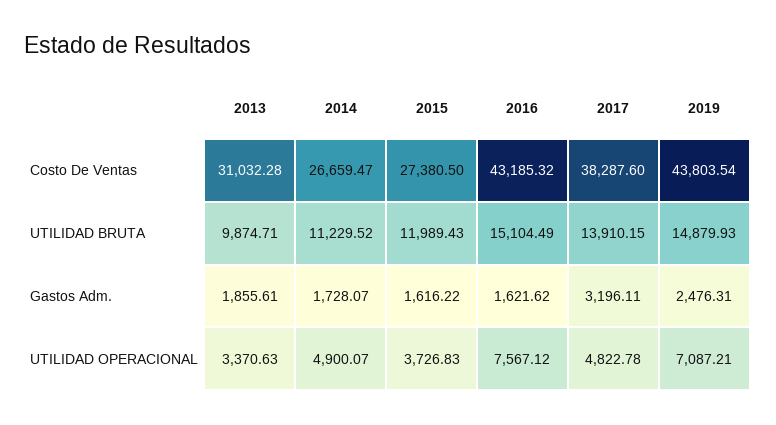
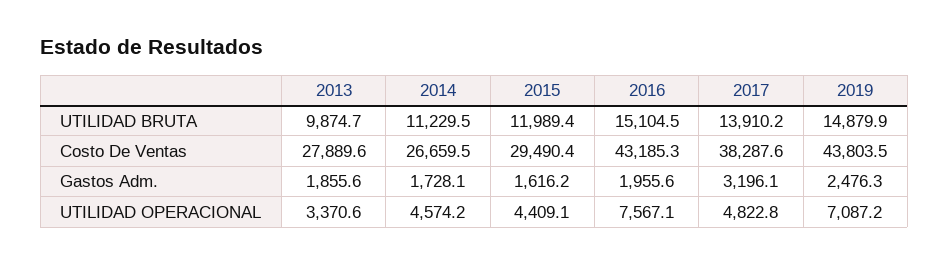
2013, Costo De Ventas: 31032.28 -> 27889.6
2015, Costo De Ventas: 27380.5 -> 29490.4
2016, Gastos Adm.: 1621.62 -> 1955.6
2014, UTILIDAD OPERACIONAL: 4900.07 -> 4574.2
2015, UTILIDAD OPERACIONAL: 3726.83 -> 4409.1

